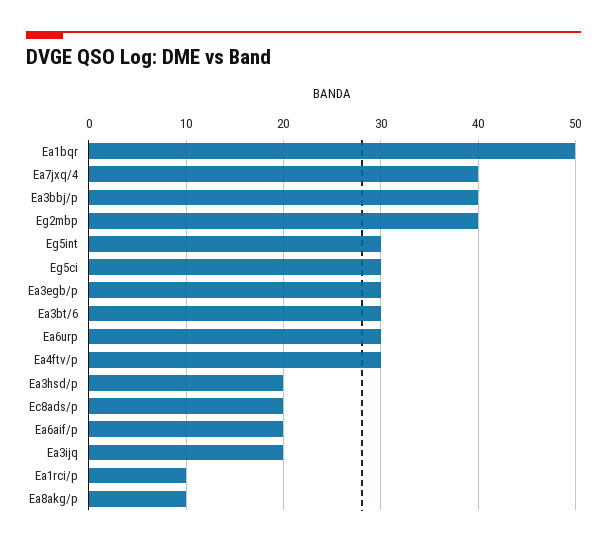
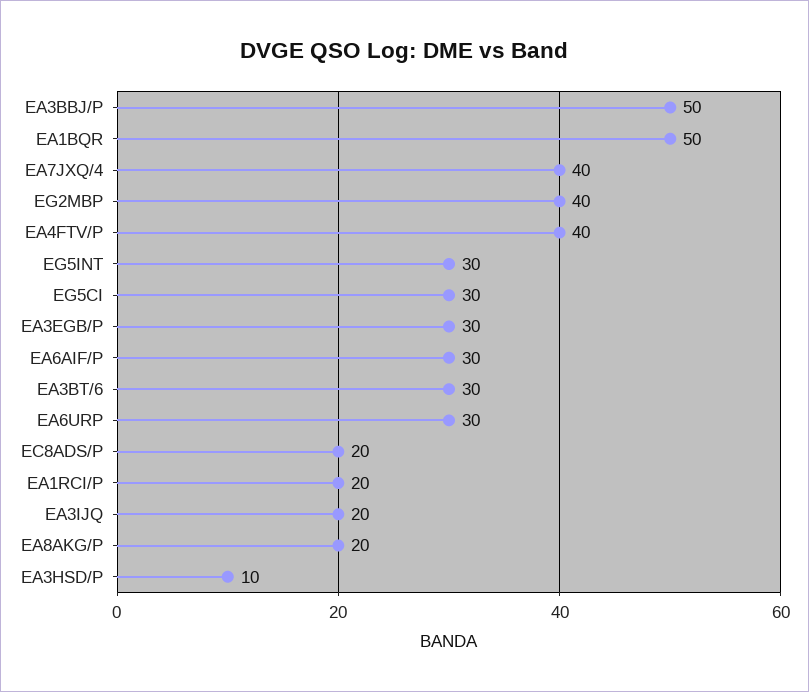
Ea3bbj/p: 40 -> 50
Ea4ftv/p: 30 -> 40
Ea3hsd/p: 20 -> 10
Ea6aif/p: 20 -> 30
Ea1rci/p: 10 -> 20
Ea8akg/p: 10 -> 20

